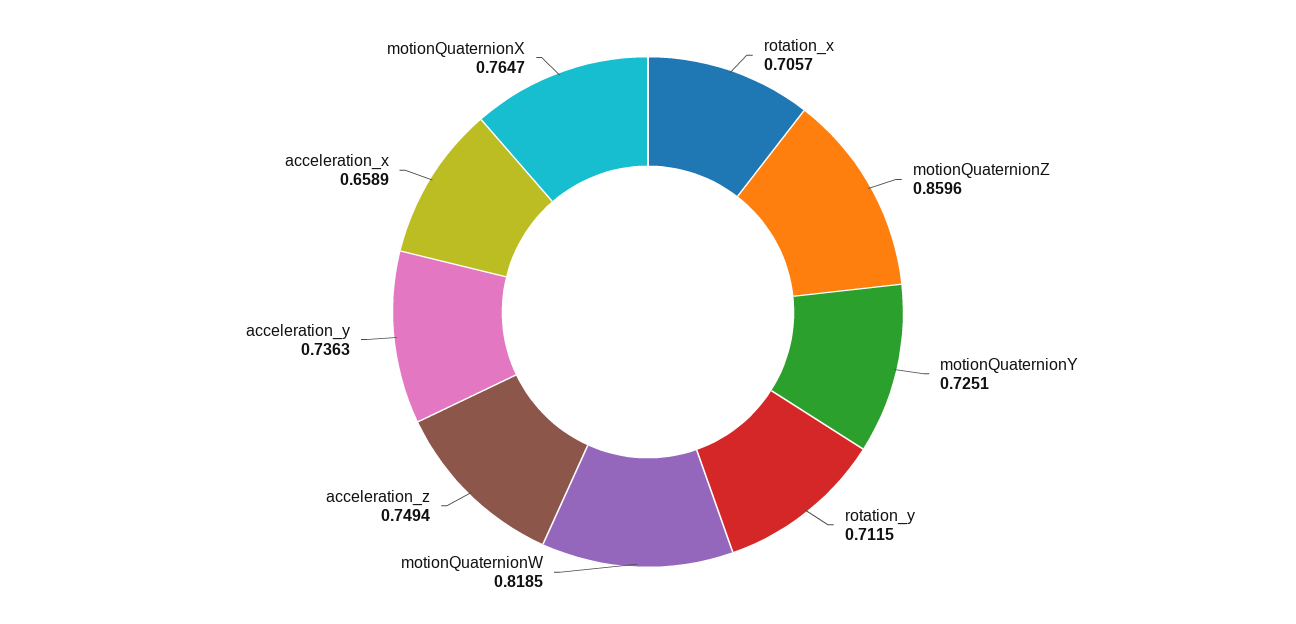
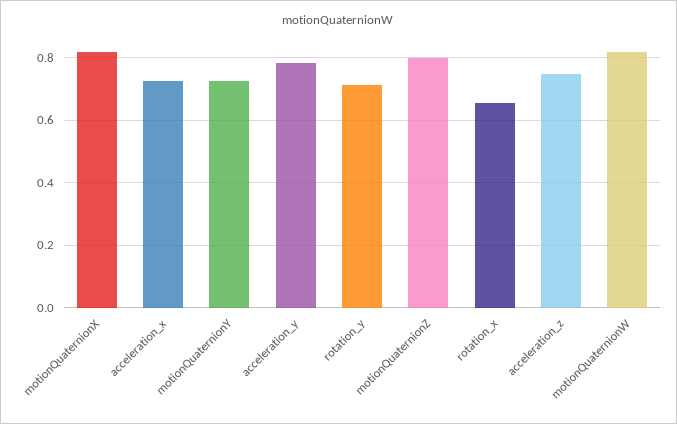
rotation_x: 0.7057 -> 0.66
motionQuaternionZ: 0.8596 -> 0.8
acceleration_y: 0.7363 -> 0.78
acceleration_x: 0.6589 -> 0.72
motionQuaternionX: 0.7647 -> 0.82

